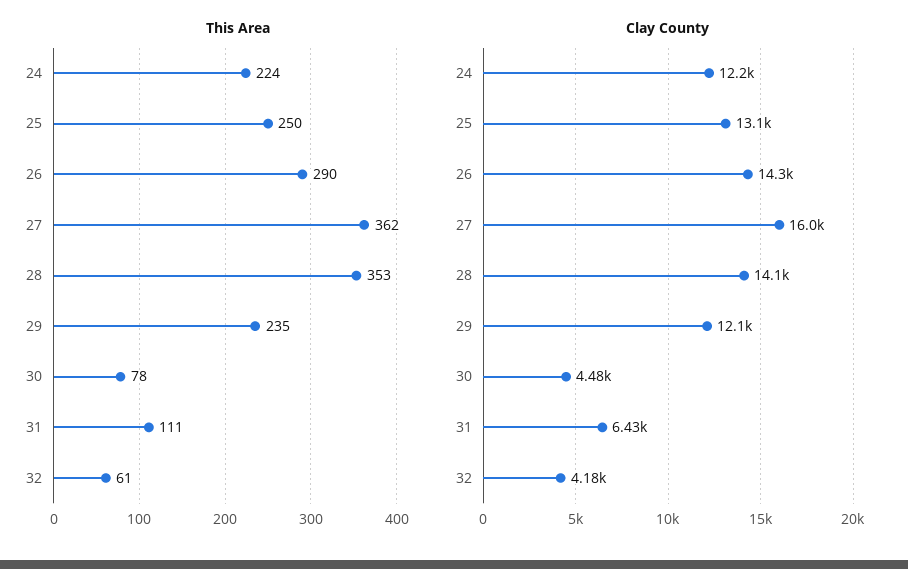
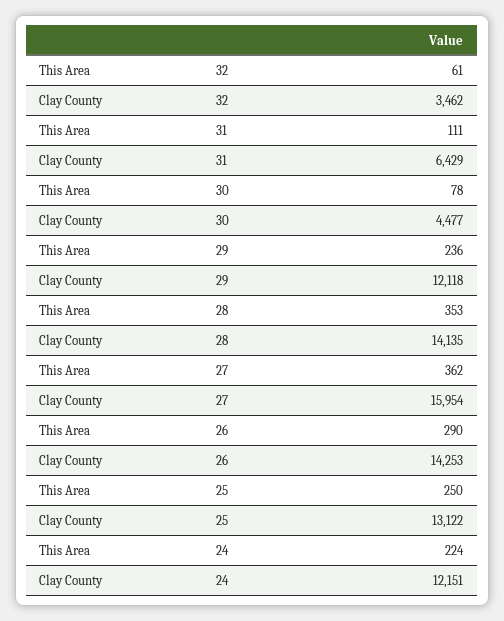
This Area, 29: 235 -> 236
Clay County, 32: 4180 -> 3462

